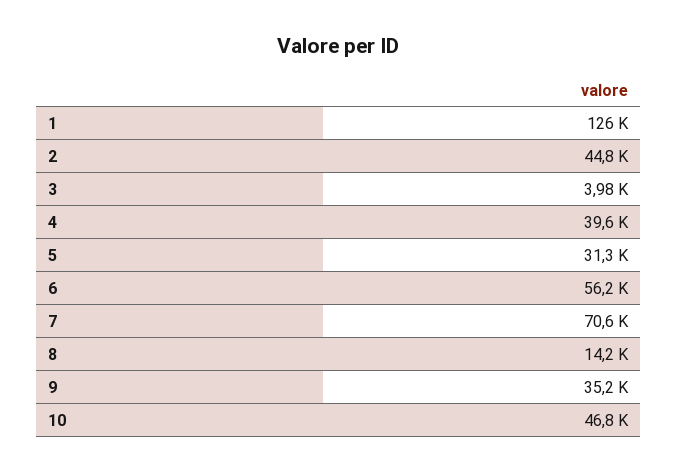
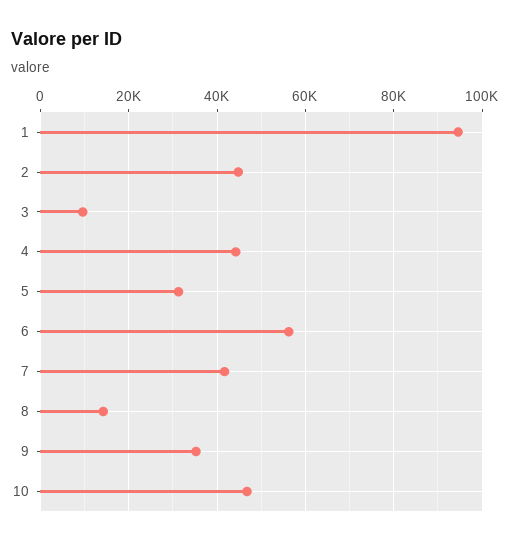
1: 126000 -> 94000
3: 3980 -> 10000
4: 39600 -> 44000
7: 70600 -> 42000

